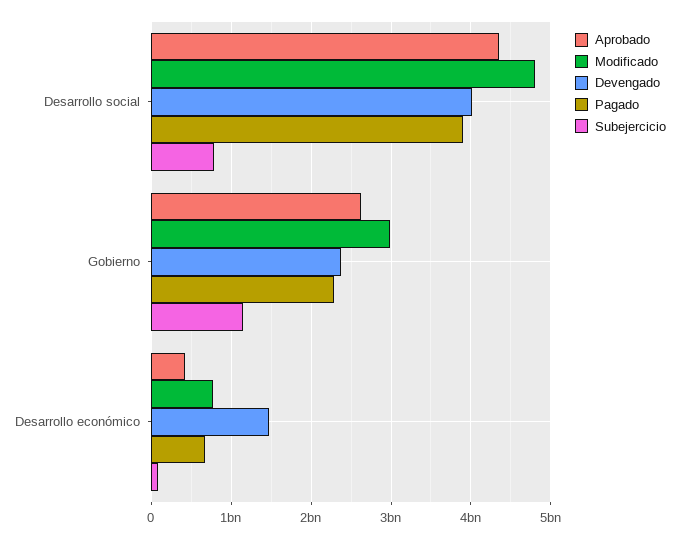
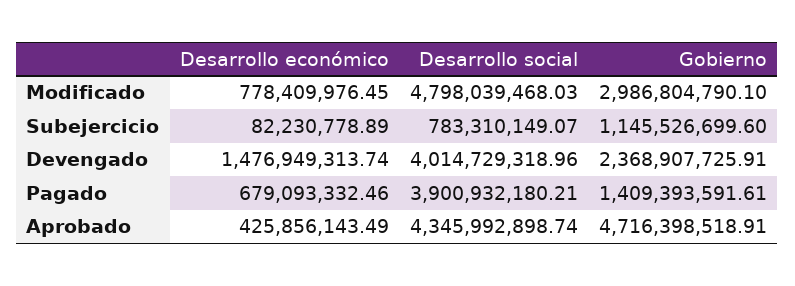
Aprobado, Gobierno: 2600000000 -> 4716398518.91
Pagado, Gobierno: 2300000000 -> 1409393591.61

